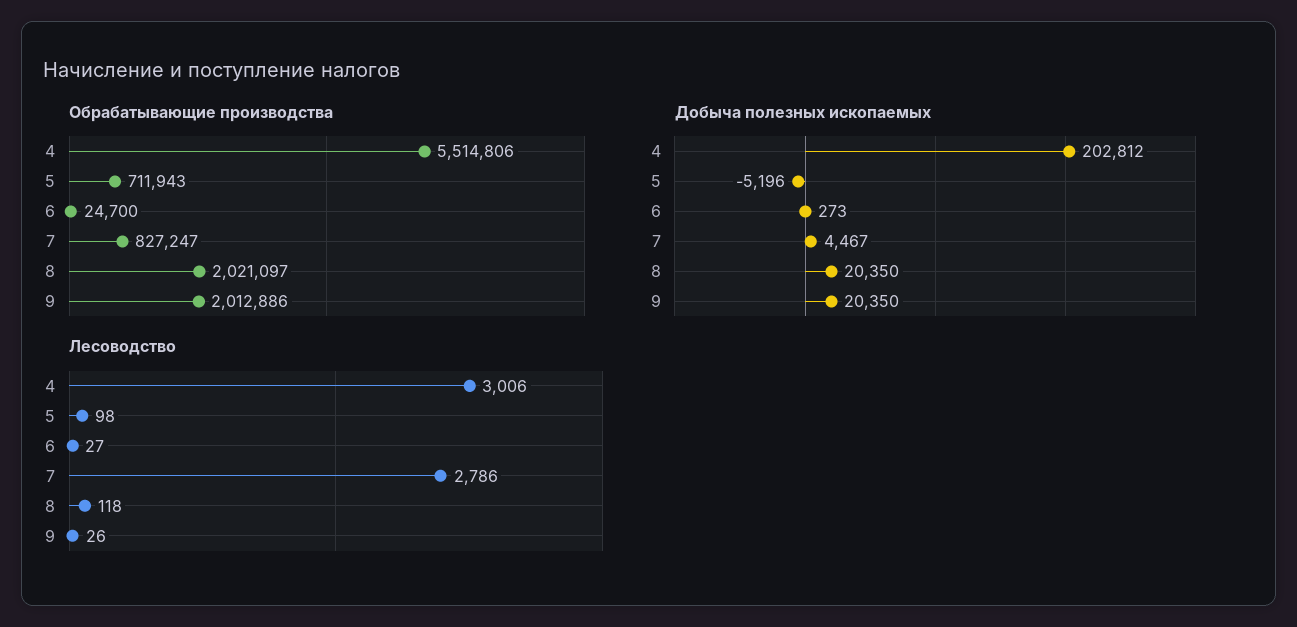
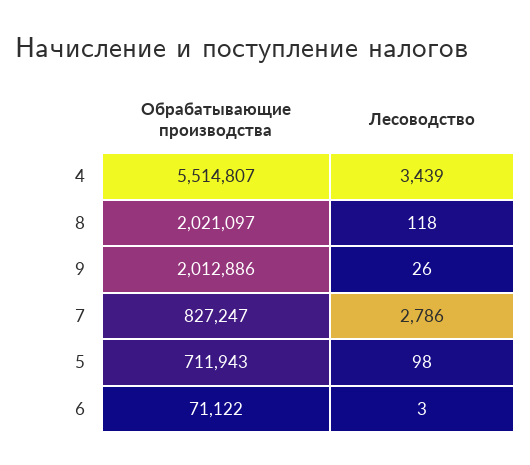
Обрабатывающие производства, 4: 5514806 -> 5514807
Обрабатывающие производства, 6: 24700 -> 71122
Добыча полезных ископаемых, 4: 202812 -> none
Добыча полезных ископаемых, 5: -5196 -> none
Добыча полезных ископаемых, 6: 273 -> none
Добыча полезных ископаемых, 7: 4467 -> none
Добыча полезных ископаемых, 8: 20350 -> none
Добыча полезных ископаемых, 9: 20350 -> none
Лесоводство, 4: 3006 -> 3439
Лесоводство, 6: 27 -> 3

